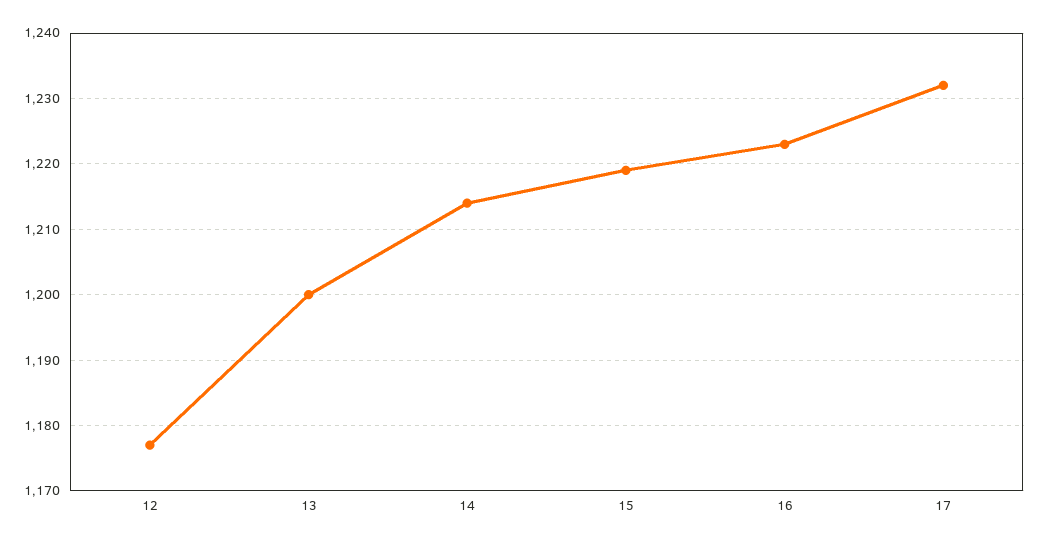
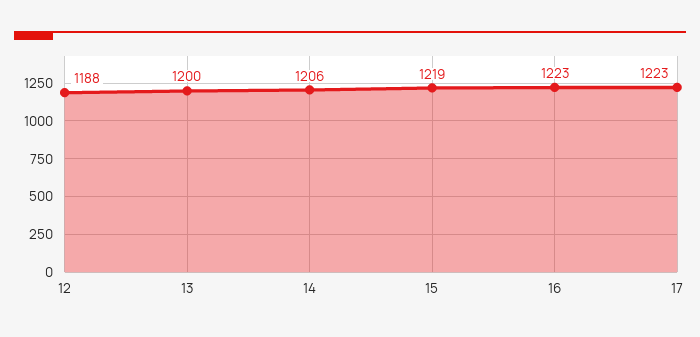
12: 1177 -> 1188
14: 1214 -> 1206
17: 1232 -> 1223

